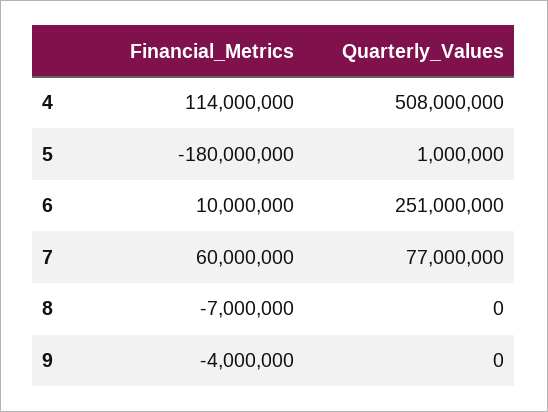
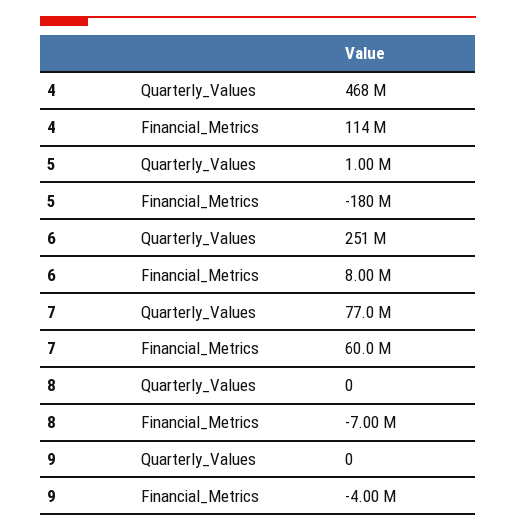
Quarterly_Values, 4: 508000000 -> 468000000
Financial_Metrics, 6: 10000000 -> 8000000

